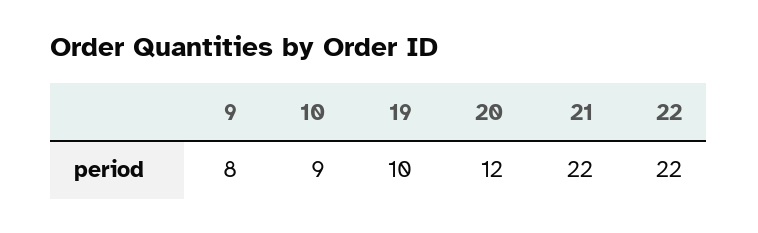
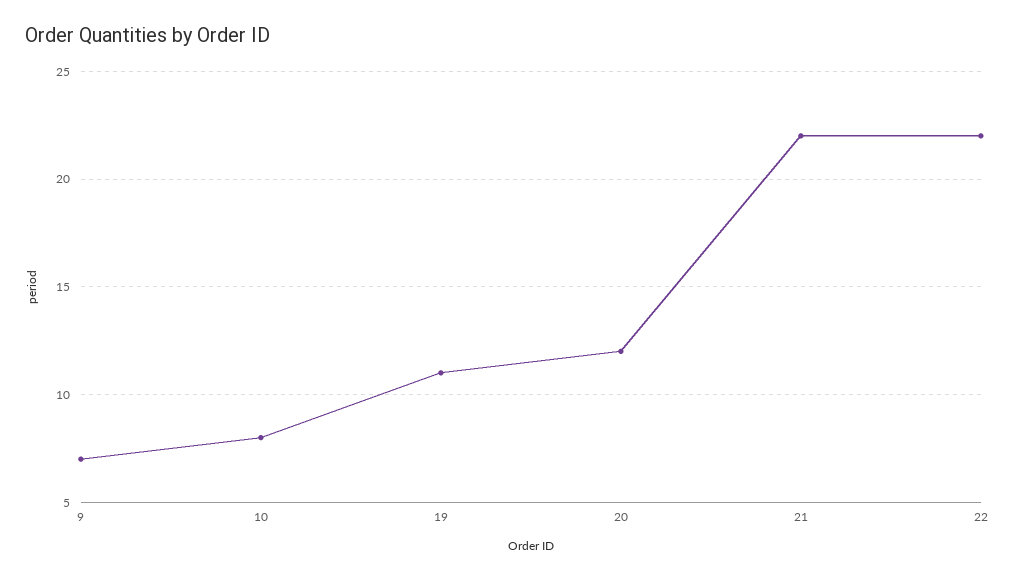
9: 8 -> 7
10: 9 -> 8
19: 10 -> 11

